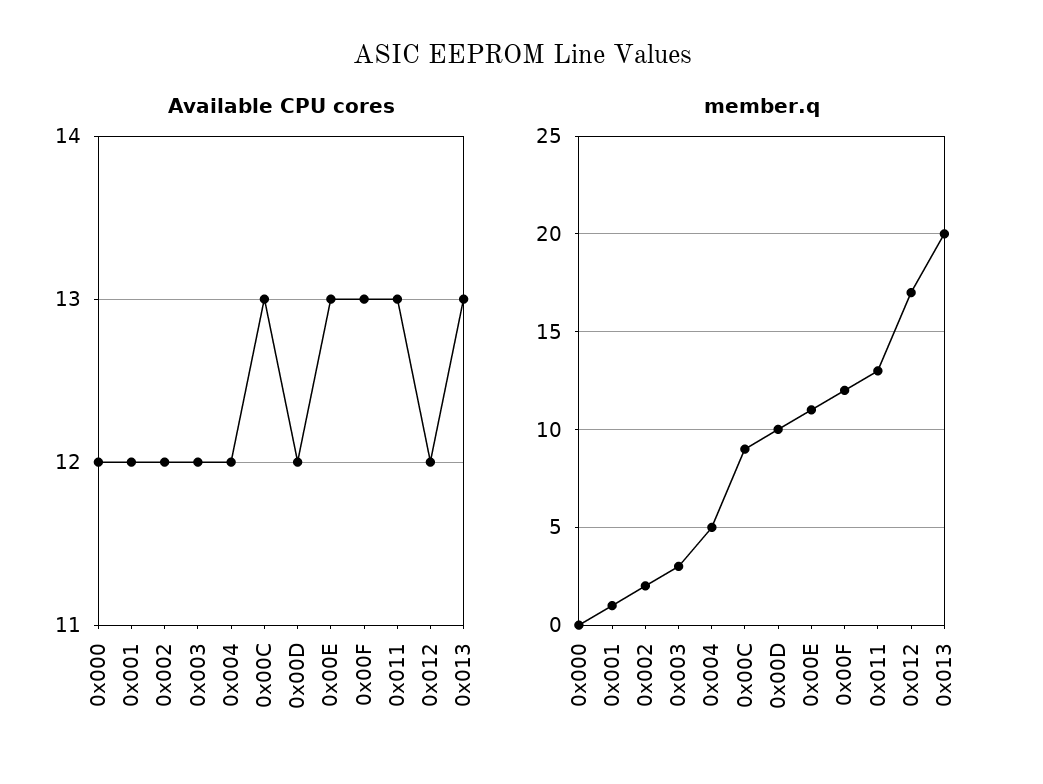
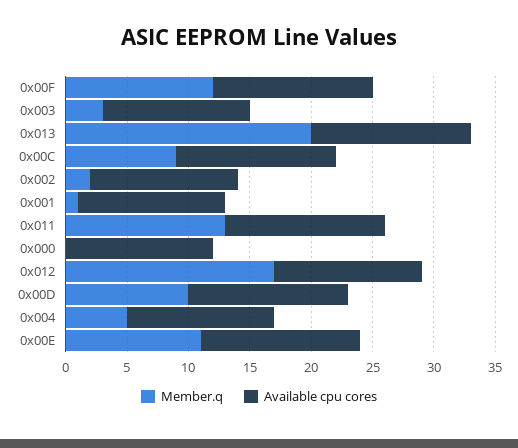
Available CPU cores, 0x00D: 12 -> 13

